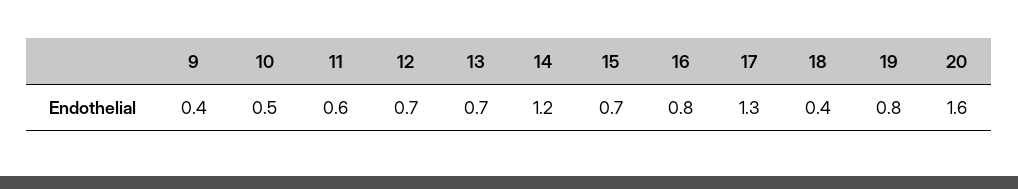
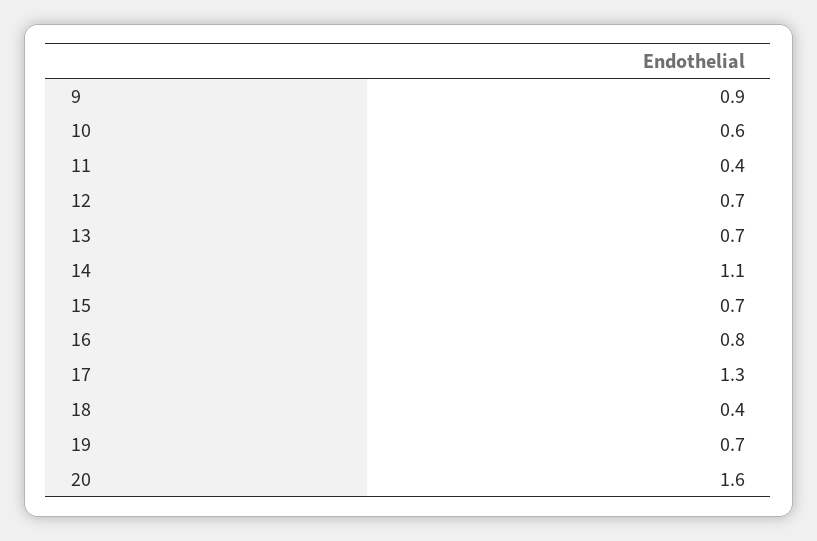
9: 0.4 -> 0.9
10: 0.5 -> 0.6
11: 0.6 -> 0.4
14: 1.2 -> 1.1
19: 0.8 -> 0.7

